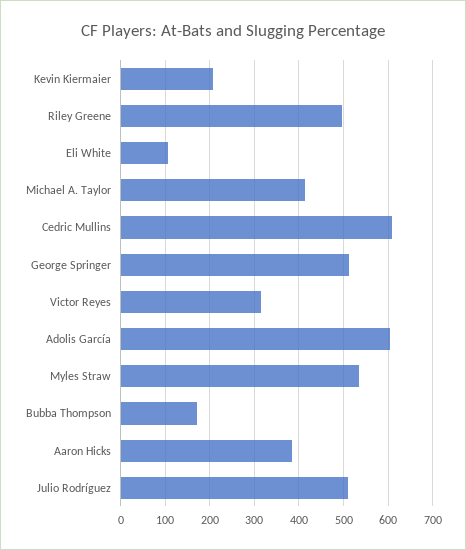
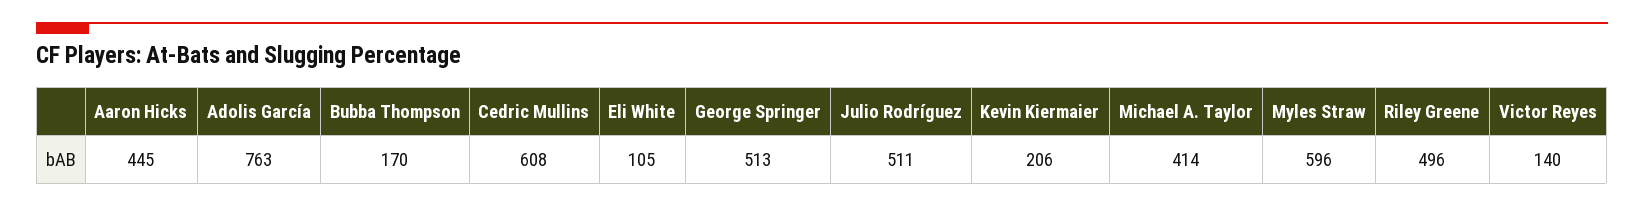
Victor Reyes: 320 -> 140
Adolis García: 600 -> 763
Myles Straw: 540 -> 596
Aaron Hicks: 380 -> 445

